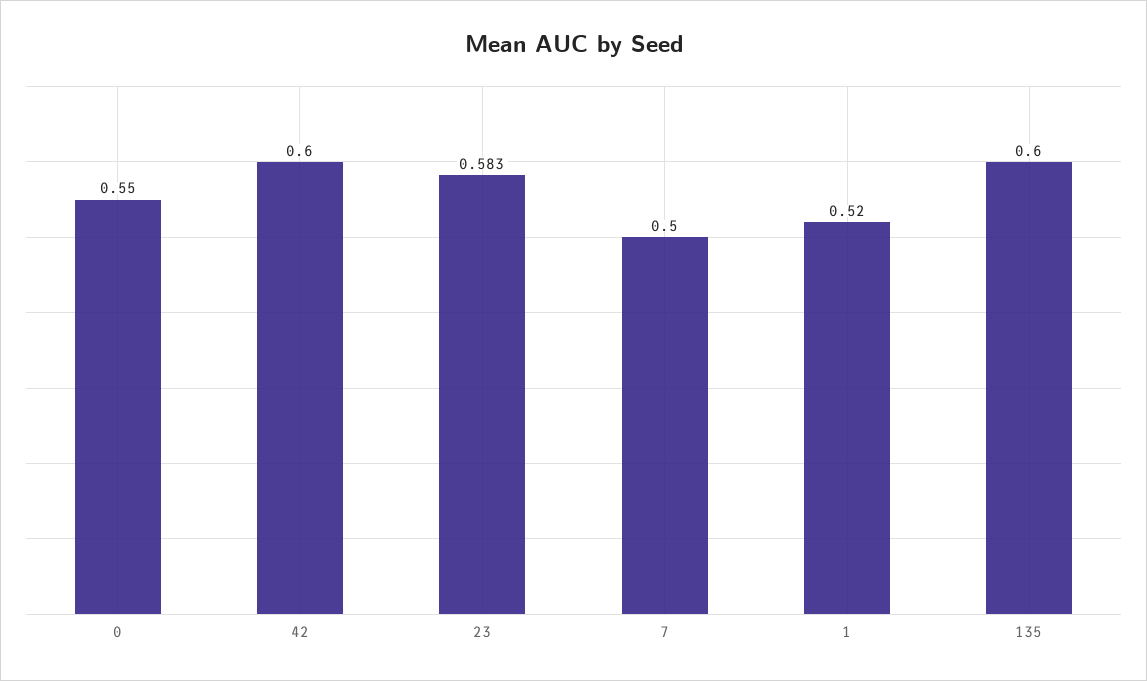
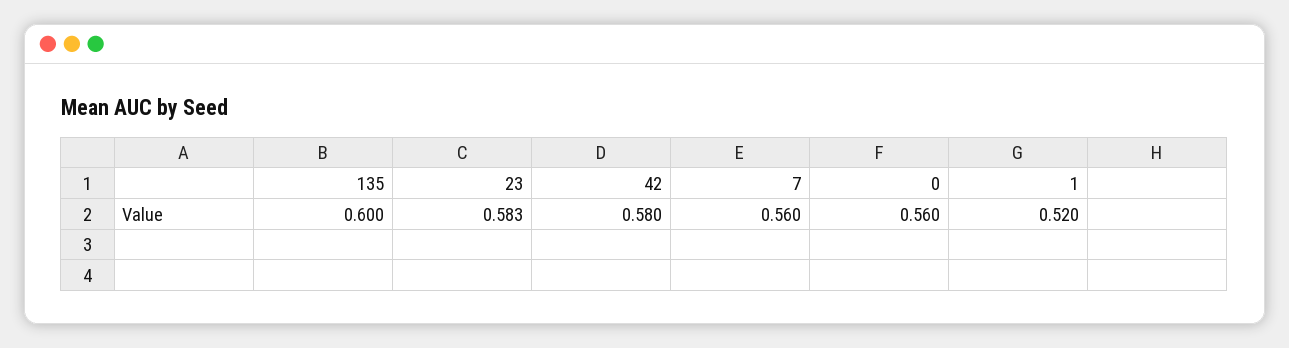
0: 0.55 -> 0.56
42: 0.6 -> 0.58
7: 0.5 -> 0.56

